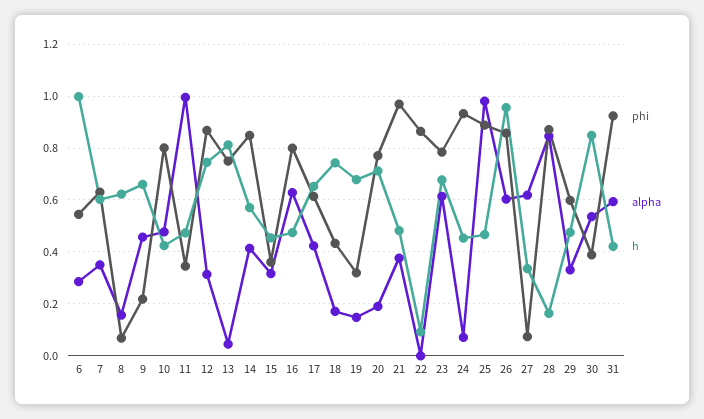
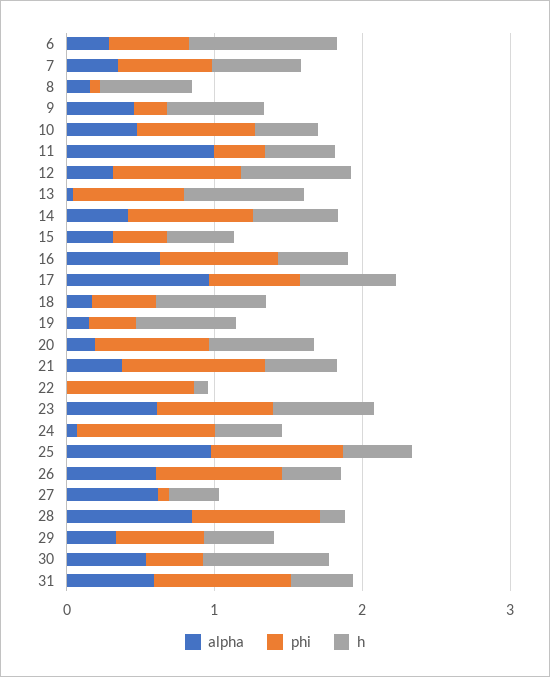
alpha, 17: 0.425 -> 1
h, 26: 0.95 -> 0.4

